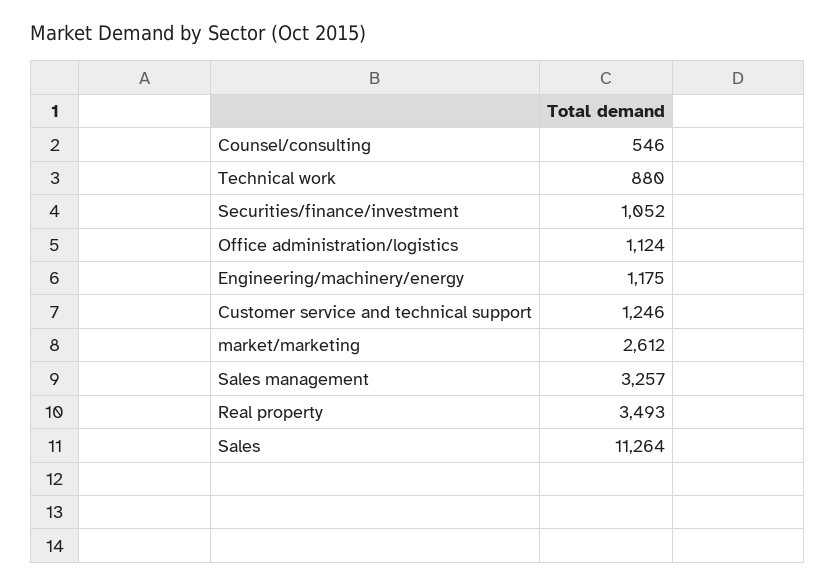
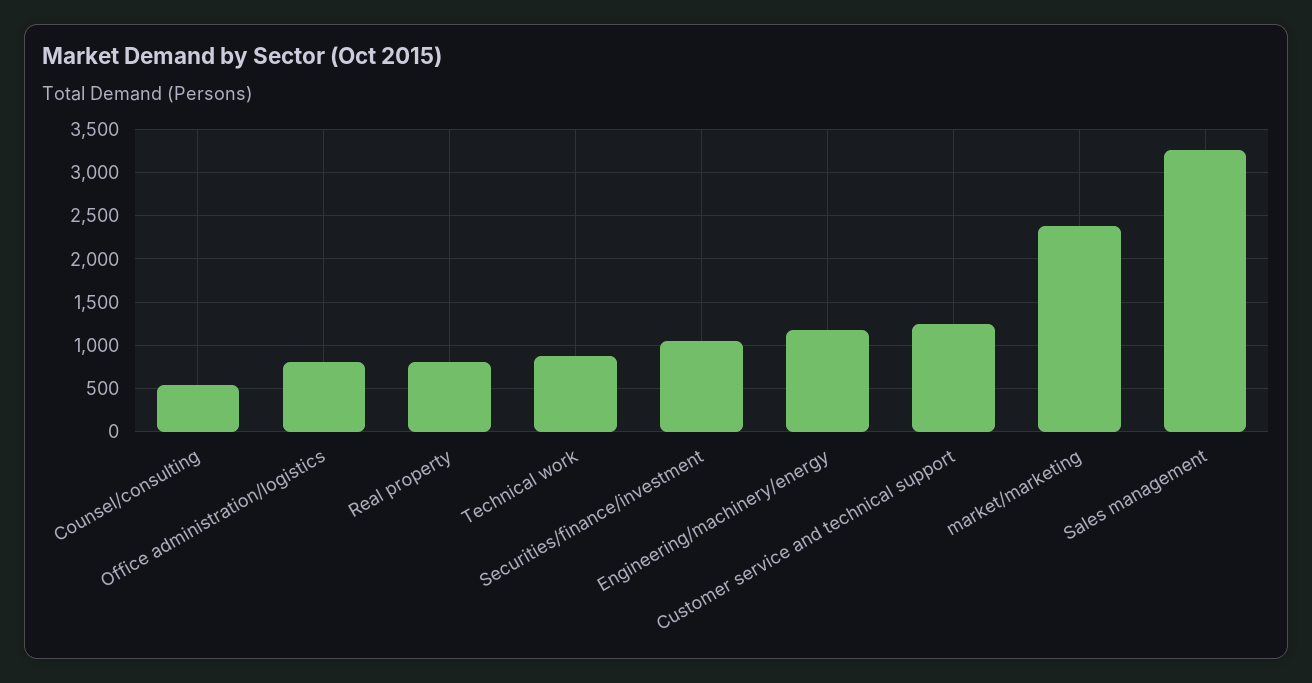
Office administration/logistics: 1124 -> 800
market/marketing: 2612 -> 2400
Real property: 3493 -> 800
Sales: 11264 -> none

